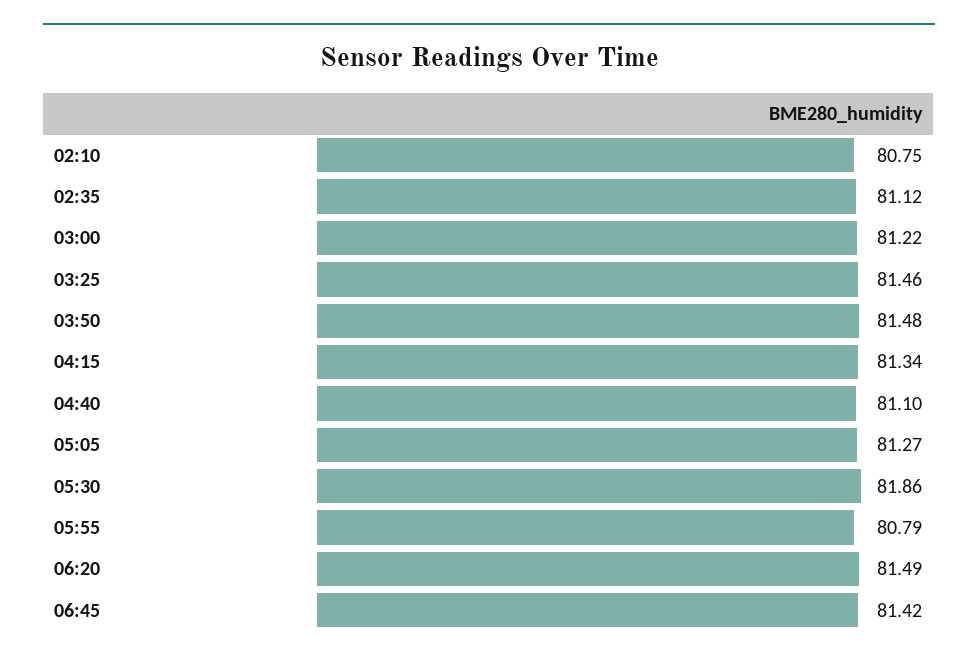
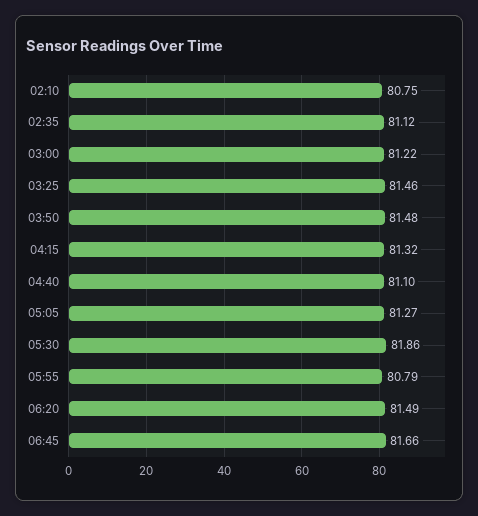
04:15: 81.34 -> 81.32
06:45: 81.42 -> 81.66

